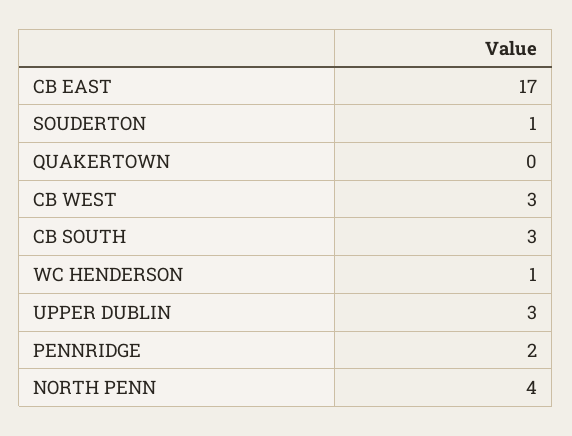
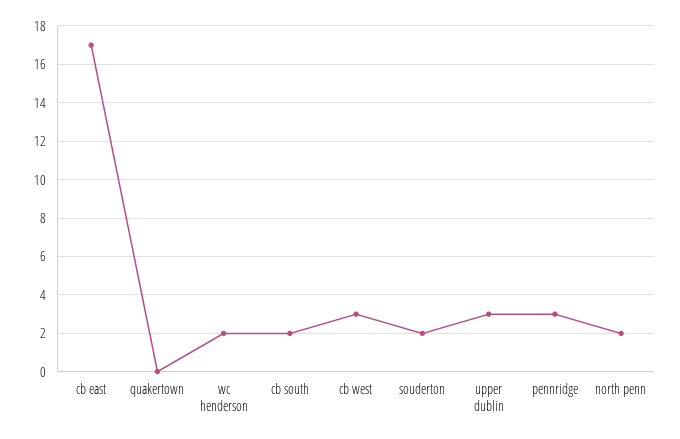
SOUDERTON: 1 -> 2
CB SOUTH: 3 -> 2
WC HENDERSON: 1 -> 2
PENNRIDGE: 2 -> 3
NORTH PENN: 4 -> 2

